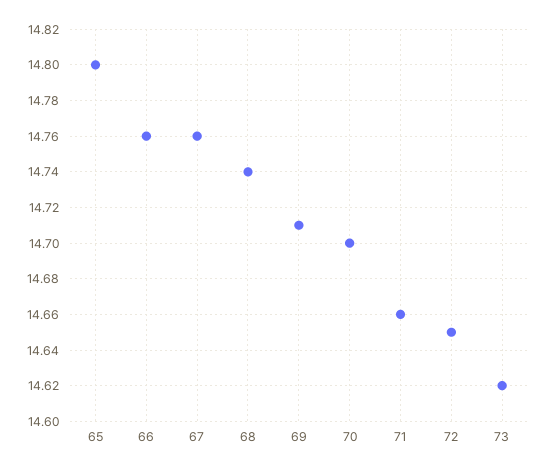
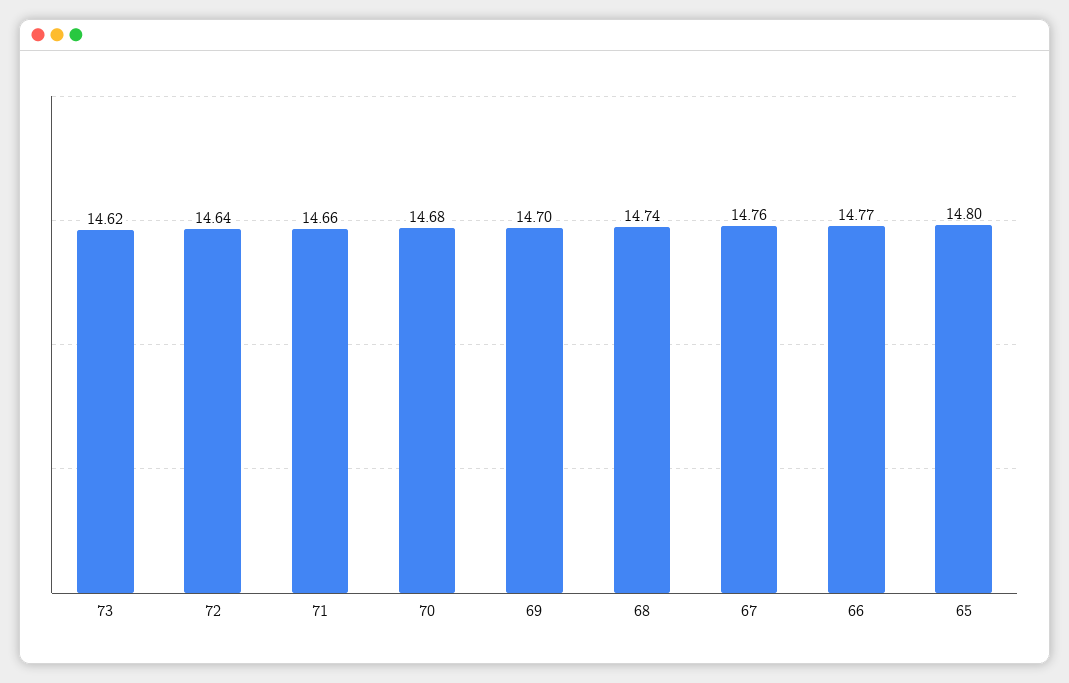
66: 14.76 -> 14.77
69: 14.71 -> 14.7
70: 14.7 -> 14.68
72: 14.65 -> 14.64

